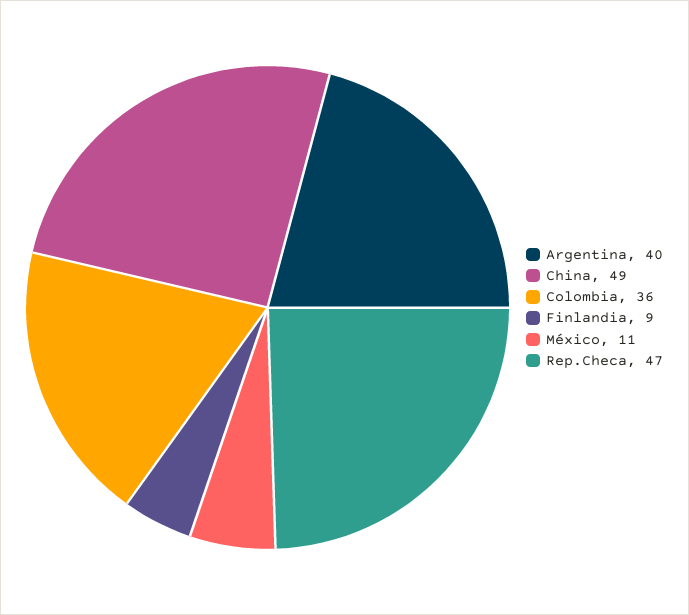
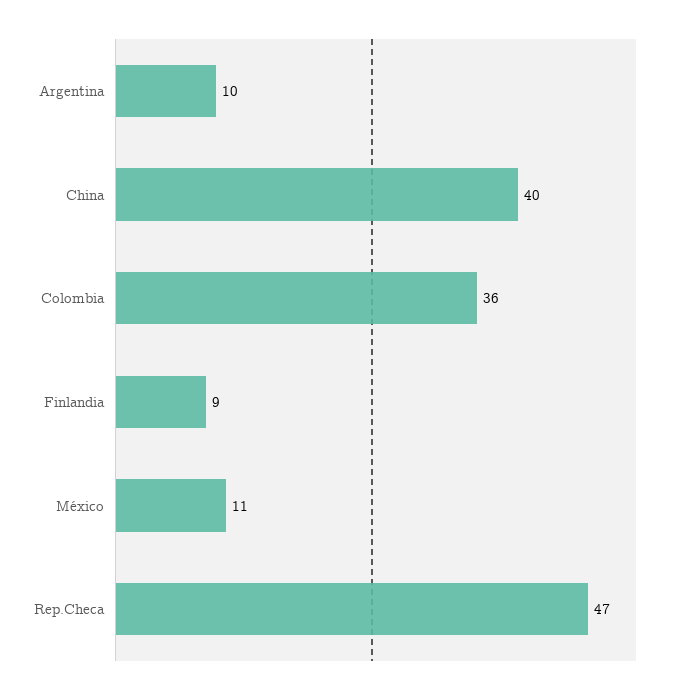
Argentina: 40 -> 10
China: 49 -> 40

